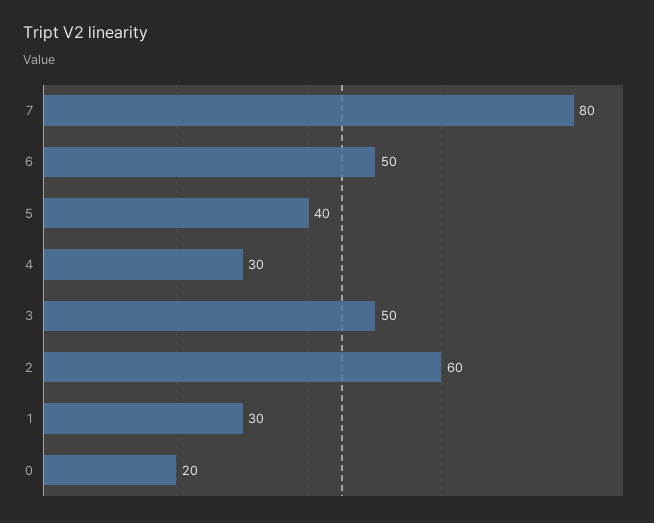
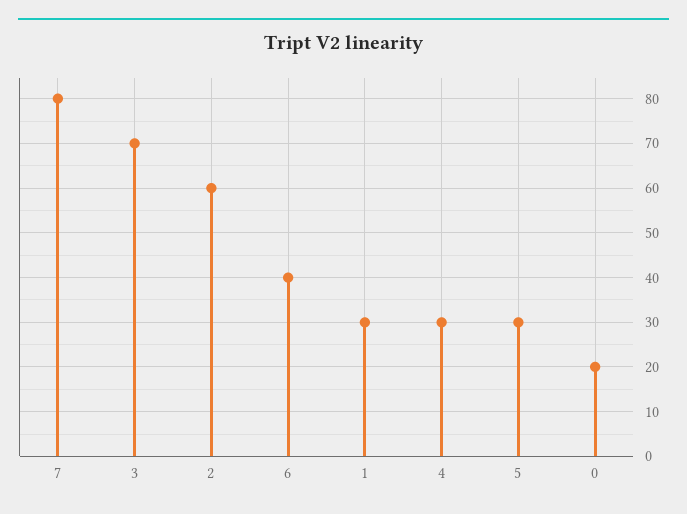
6: 50 -> 40
5: 40 -> 30
3: 50 -> 70

